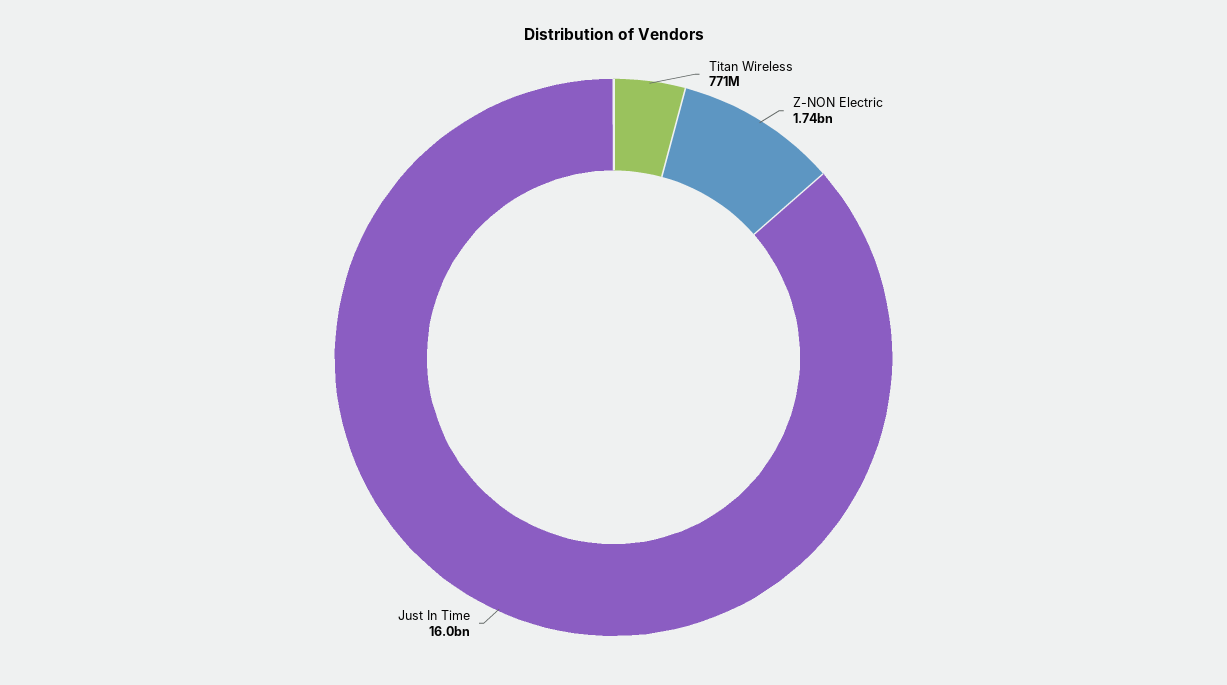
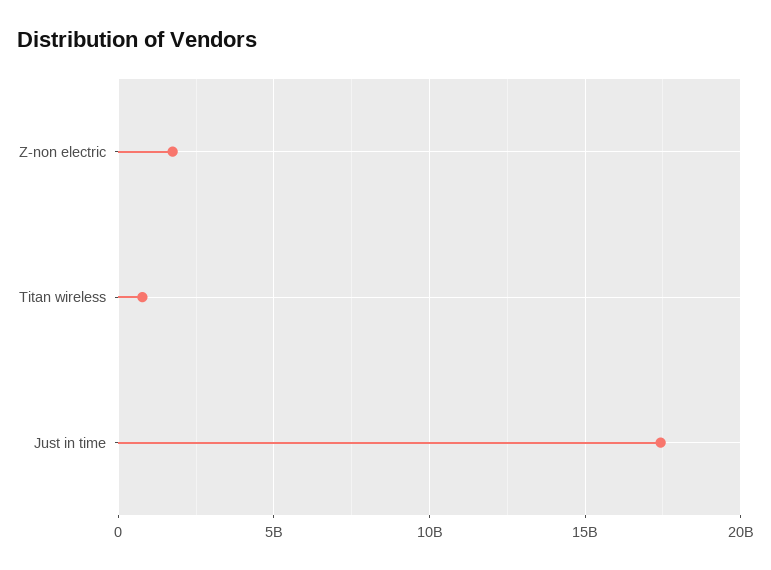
Just In Time: 16000000000 -> 17500000000

